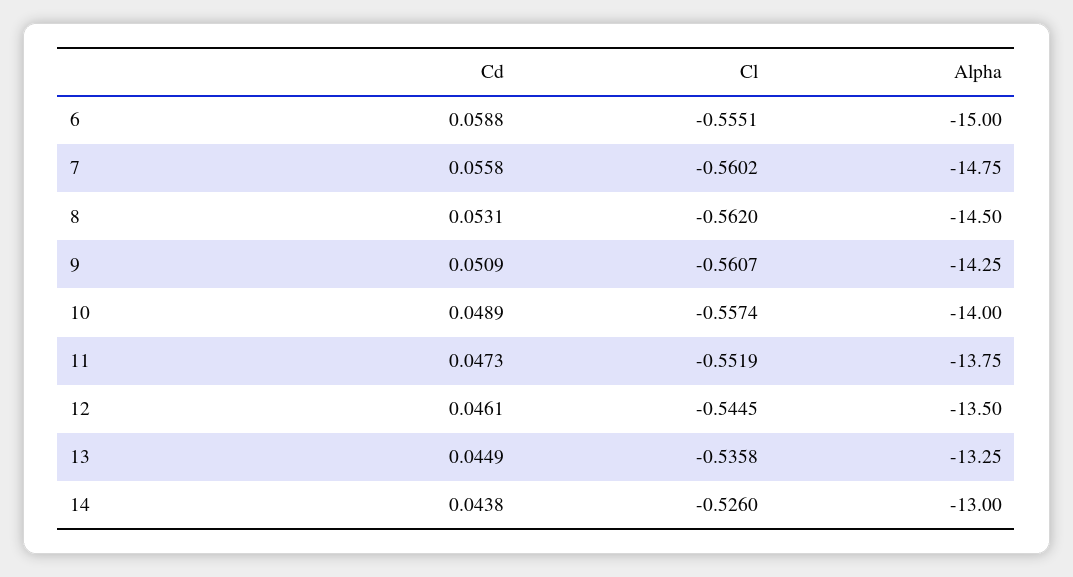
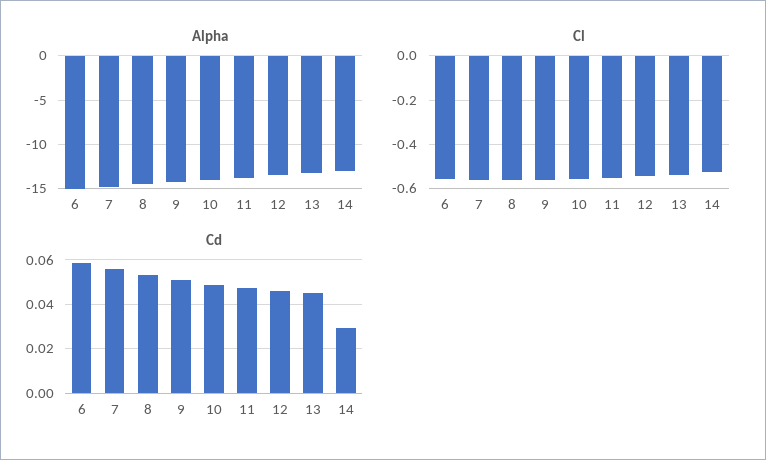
Cd, 14: 0.0438 -> 0.03

